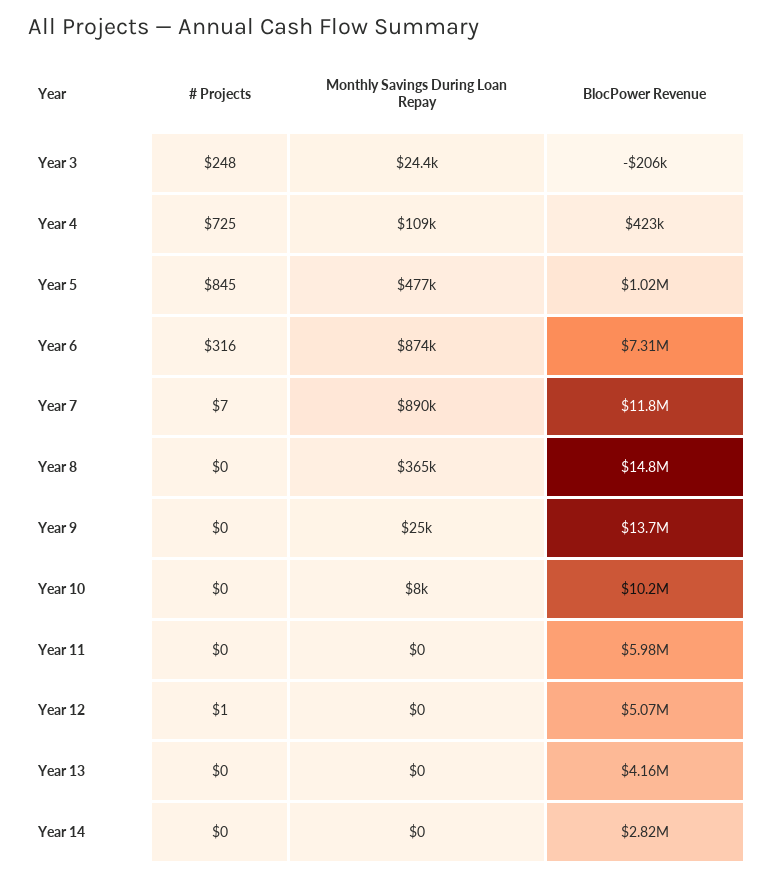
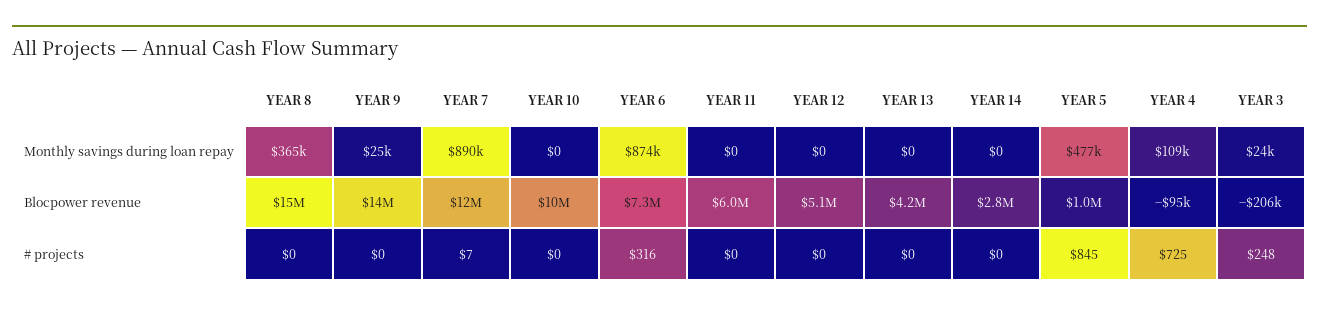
BlocPower Revenue, Year 4: 423000 -> -95000
Monthly Savings During Loan Repay, Year 10: 8000 -> 0
# Projects, Year 12: 1 -> 0

